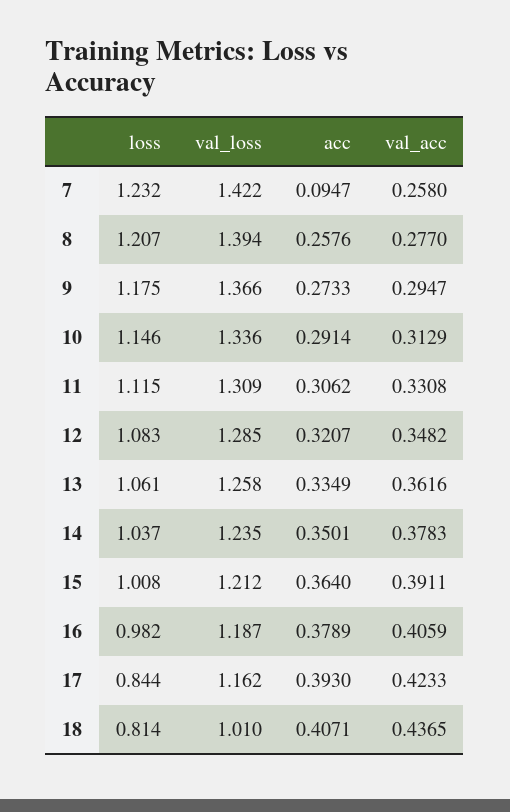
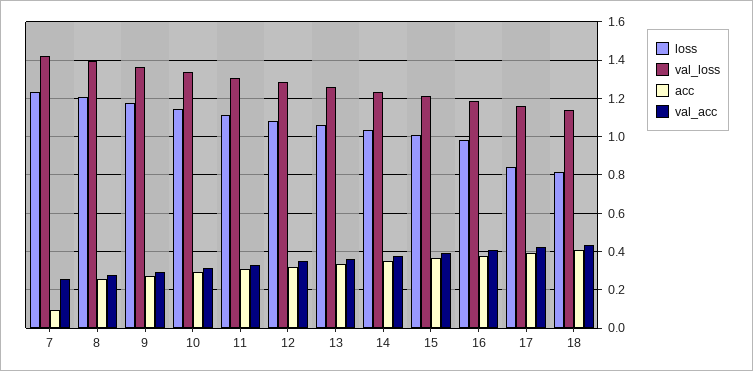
val_loss, 18: 1.01 -> 1.15

